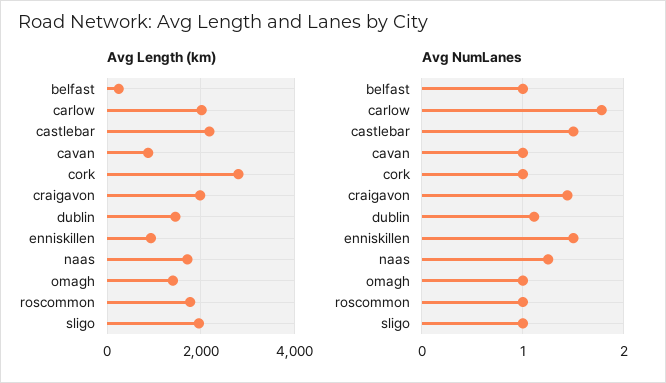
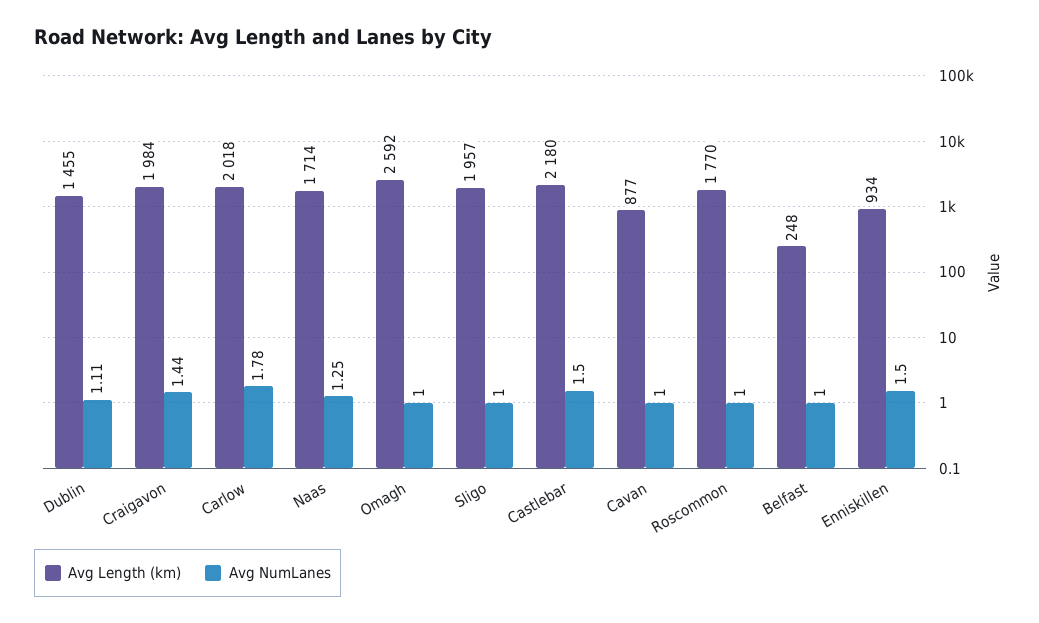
Avg Length (km), cork: 2800 -> none
Avg Length (km), omagh: 1400 -> 2592
Avg NumLanes, cork: 1 -> none

